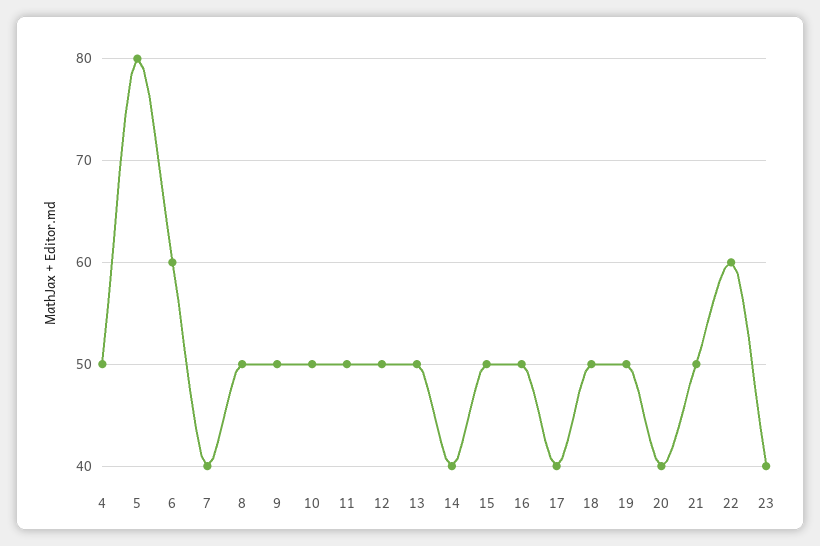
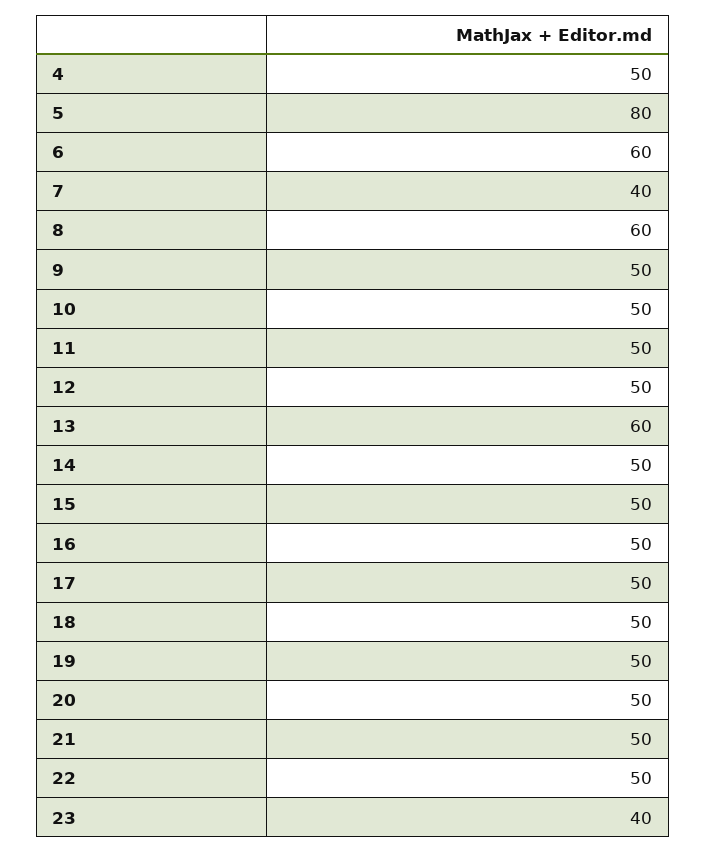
8: 50 -> 60
13: 50 -> 60
14: 40 -> 50
17: 40 -> 50
20: 40 -> 50
22: 60 -> 50

